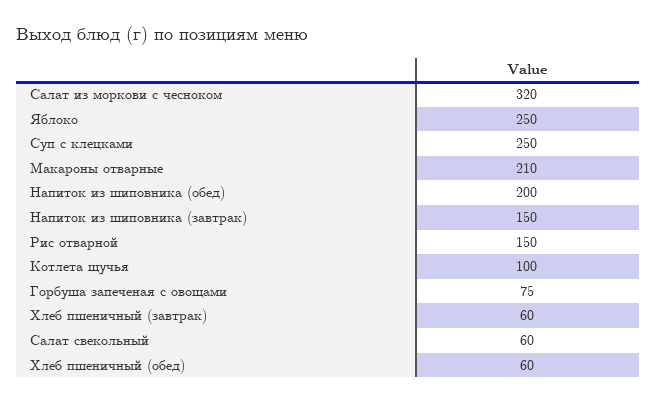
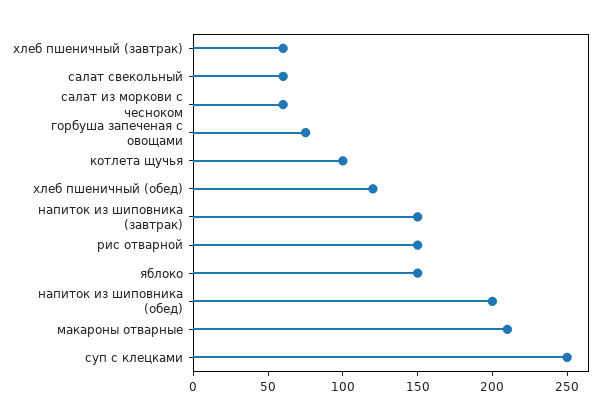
Салат из моркови с чесноком: 320 -> 60
Яблоко: 250 -> 150
Хлеб пшеничный (обед): 60 -> 120

